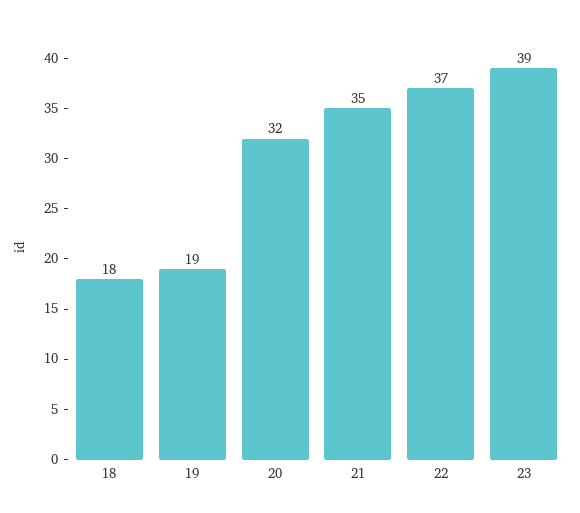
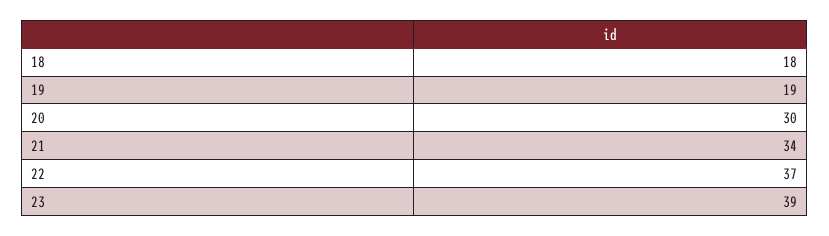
20: 32 -> 30
21: 35 -> 34

